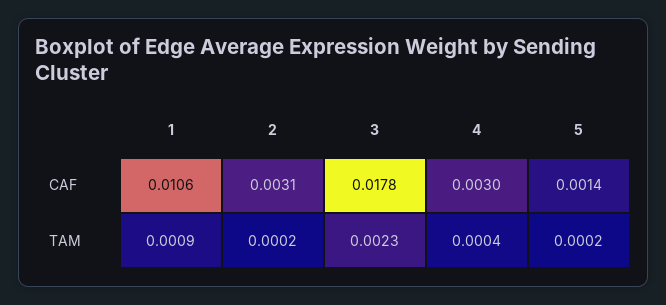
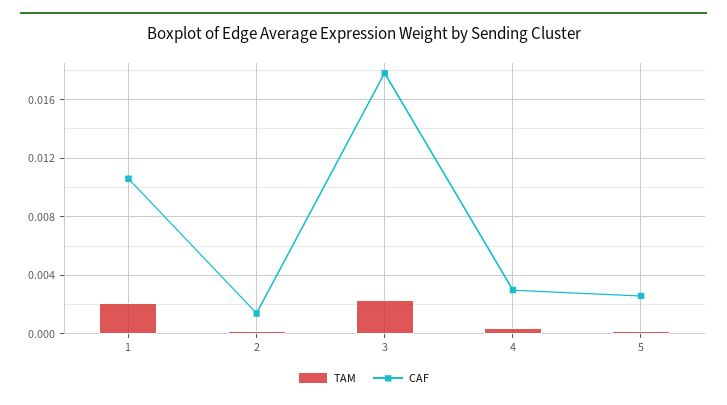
CAF, 2: 0.0031 -> 0.0015
CAF, 5: 0.0014 -> 0.0025
TAM, 1: 0.0009 -> 0.002

